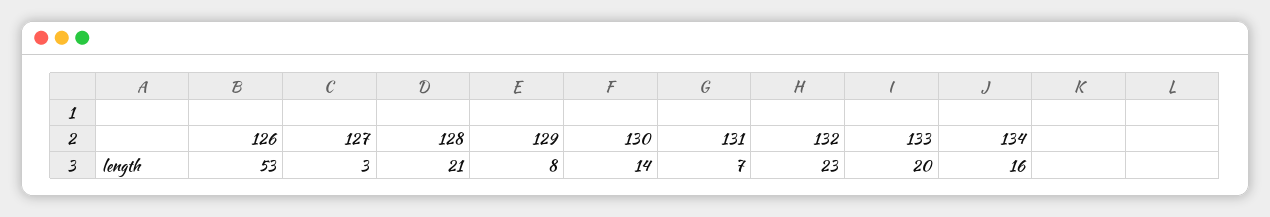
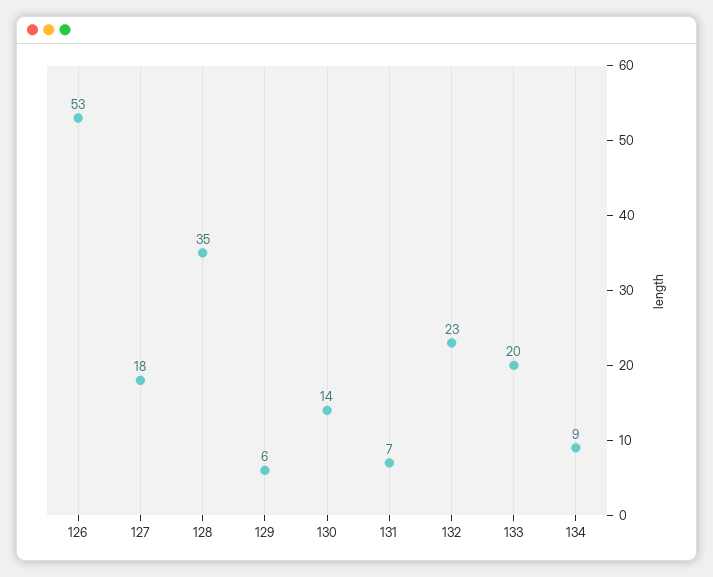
127: 3 -> 18
128: 21 -> 35
129: 8 -> 6
134: 16 -> 9

